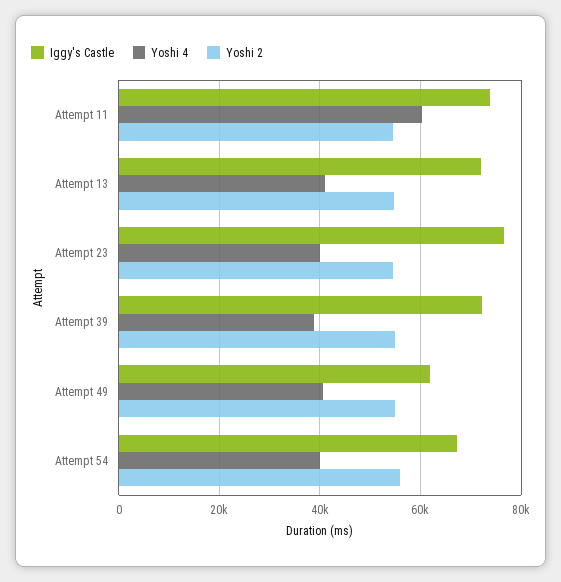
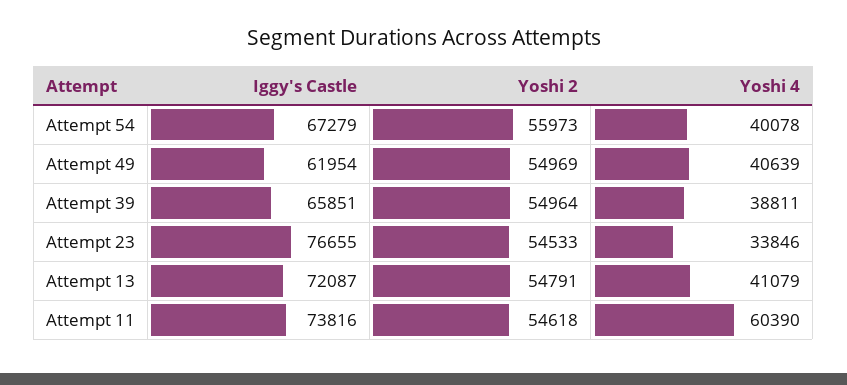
Yoshi 4, Attempt 23: 40000 -> 33846
Iggy's Castle, Attempt 39: 72000 -> 65851

